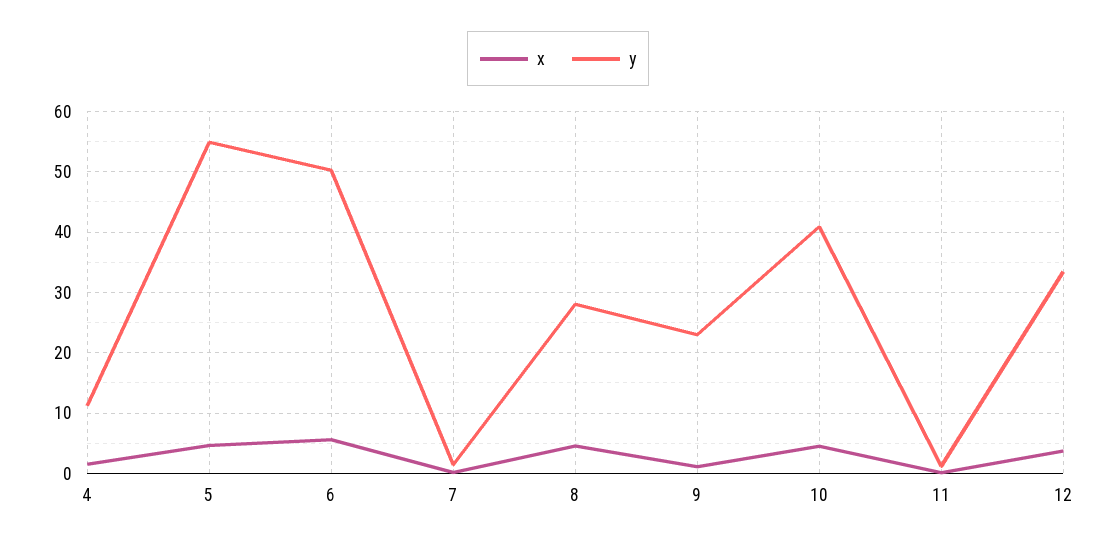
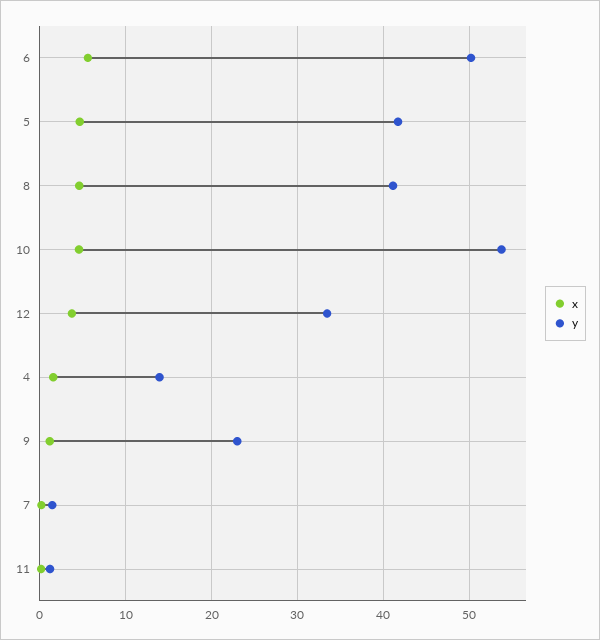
y, 4: 11 -> 14
y, 5: 55 -> 42
y, 8: 28 -> 41
y, 10: 41 -> 54

